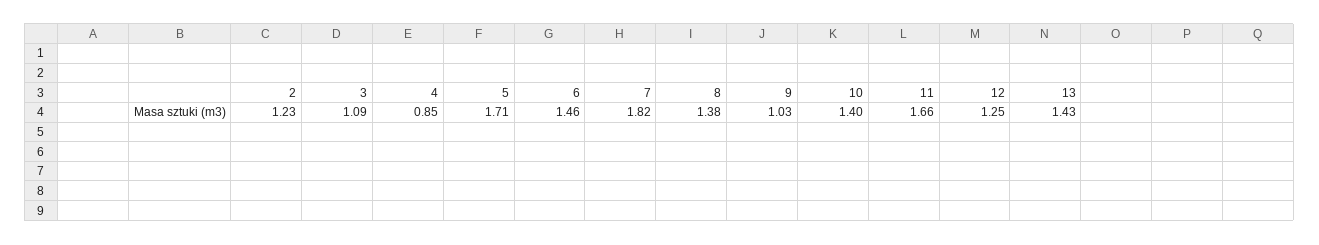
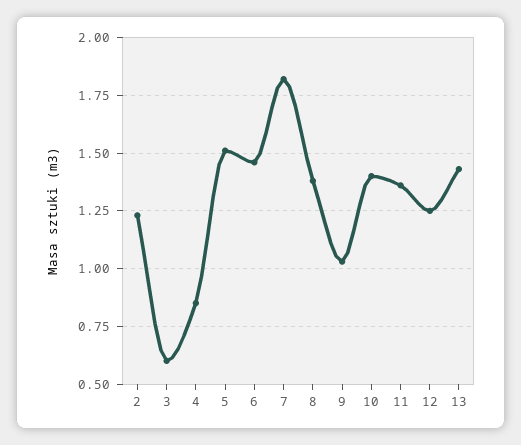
3: 1.09 -> 0.6
5: 1.71 -> 1.5
11: 1.66 -> 1.35

